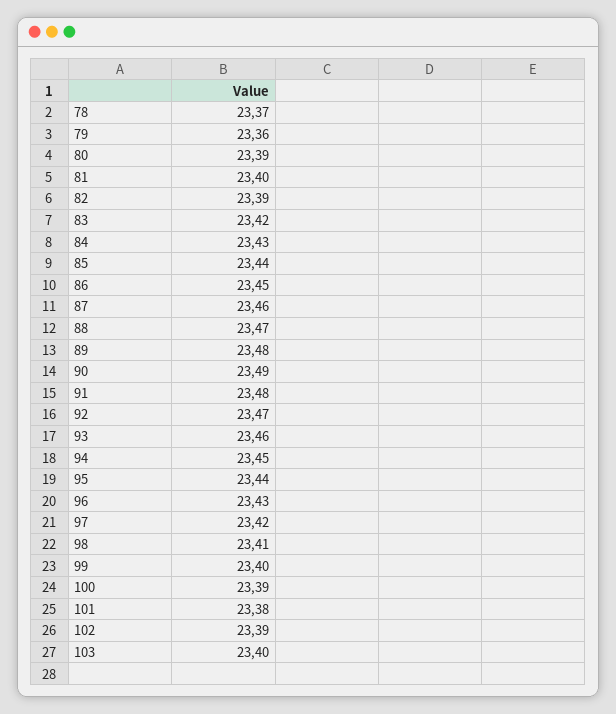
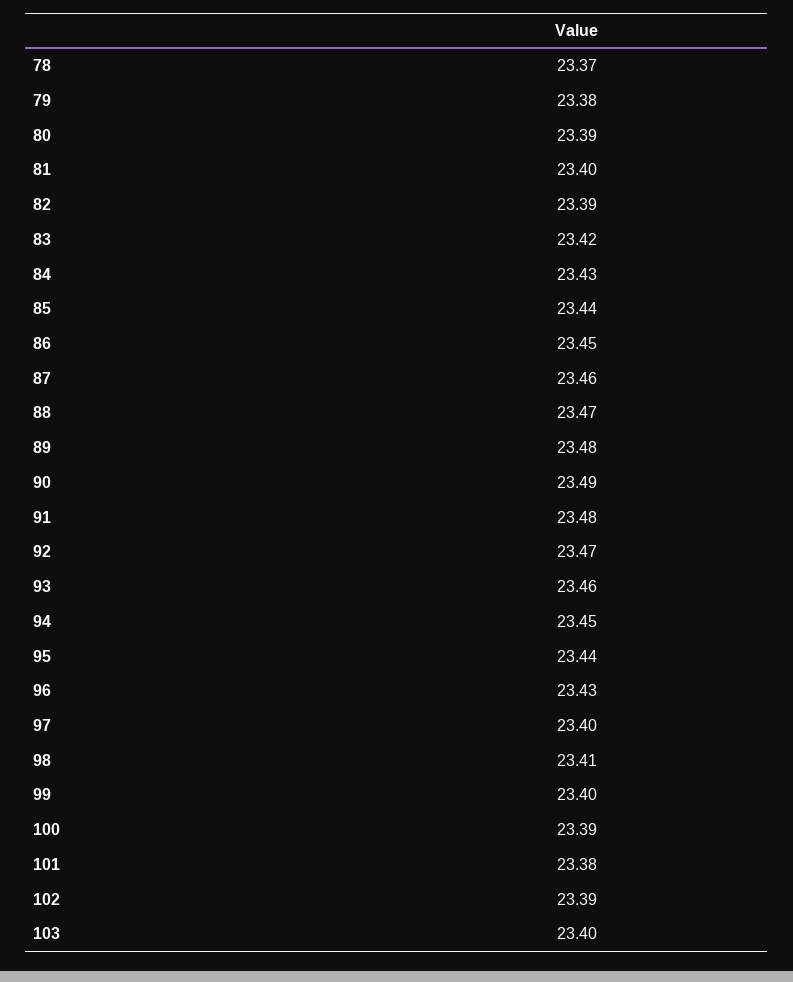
79: 23.36 -> 23.38
97: 23.42 -> 23.4

